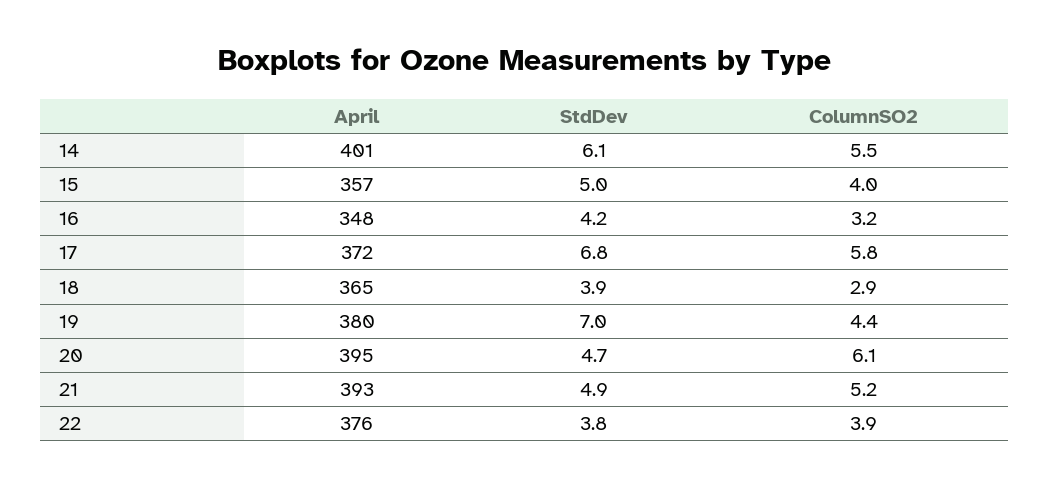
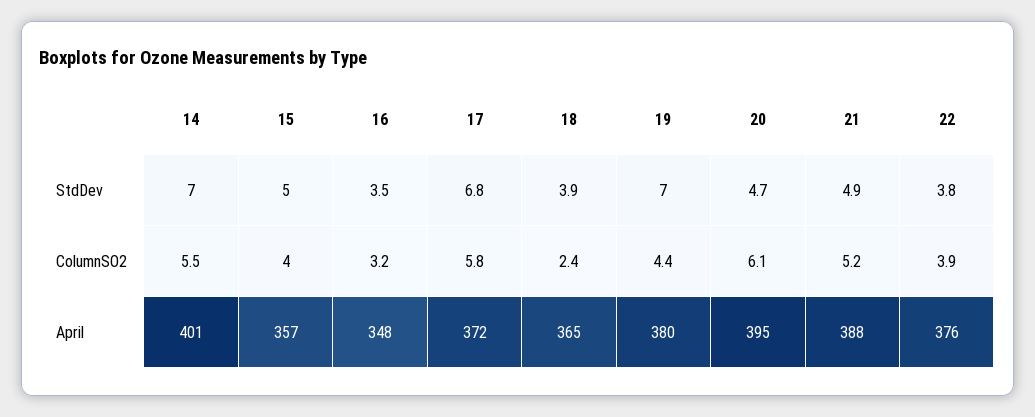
StdDev, 14: 6.1 -> 7
StdDev, 16: 4.2 -> 3.5
ColumnSO2, 18: 2.9 -> 2.4
April, 21: 393 -> 388

